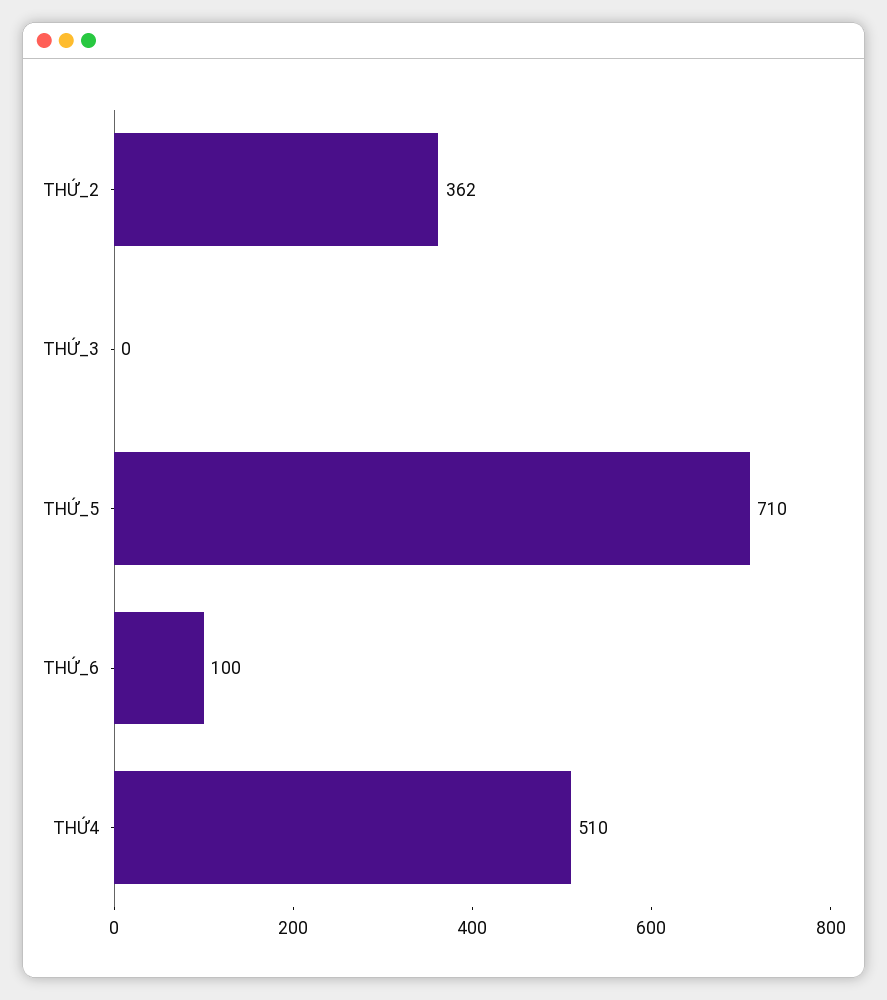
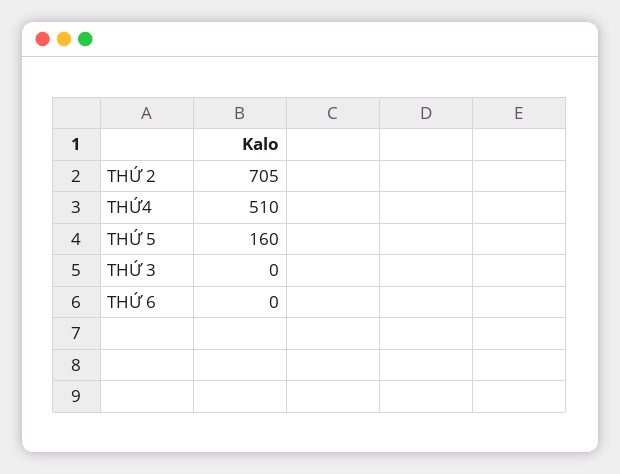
THỨ_2: 362 -> 705
THỨ_5: 710 -> 160
THỨ_6: 100 -> 0

